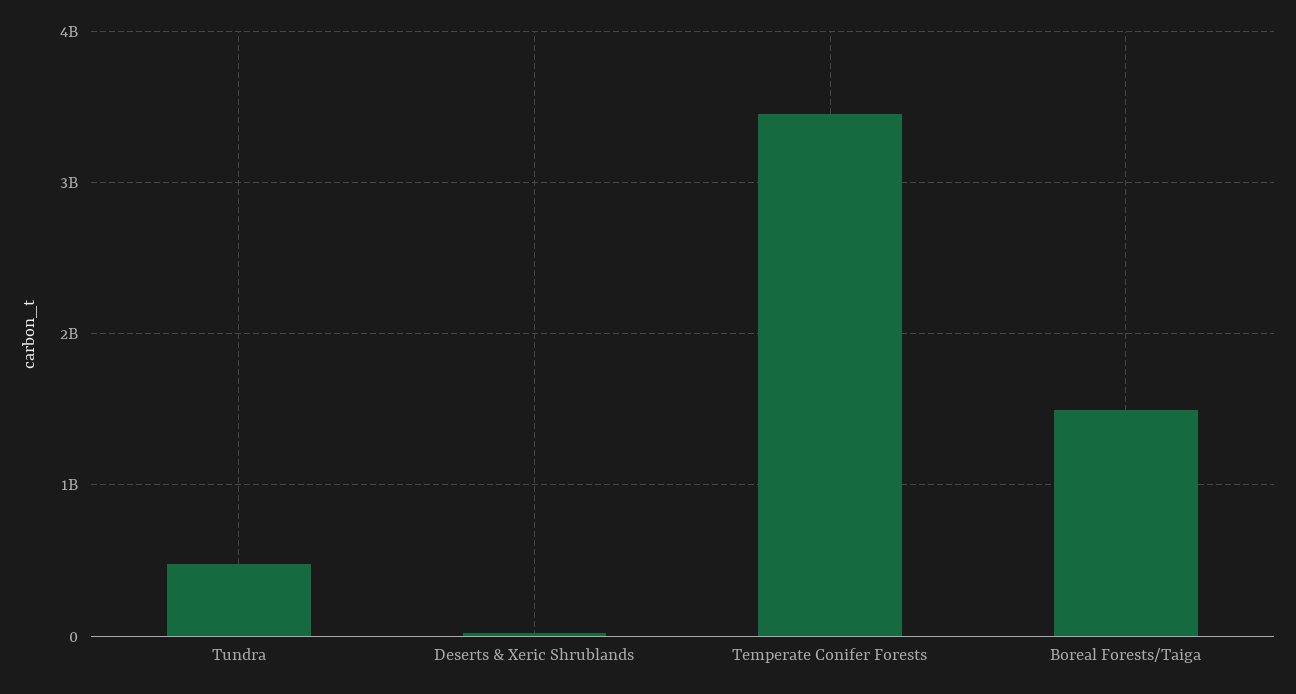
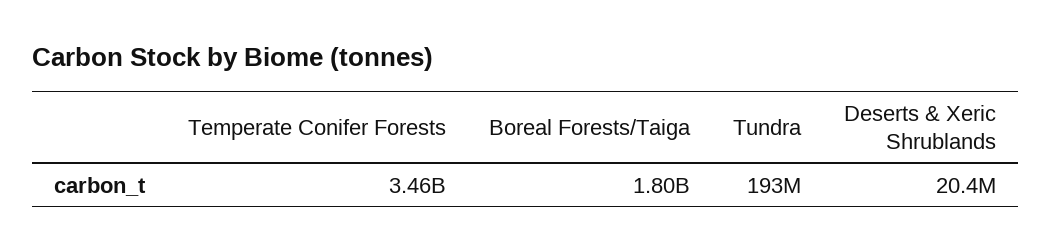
Tundra: 500000000 -> 193000000
Boreal Forests/Taiga: 1500000000 -> 1800000000

